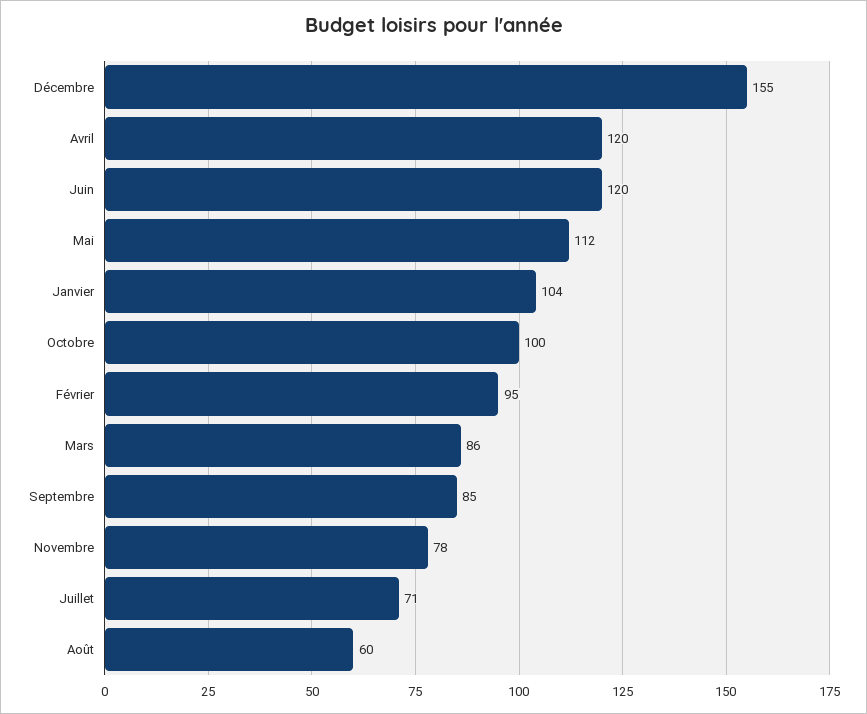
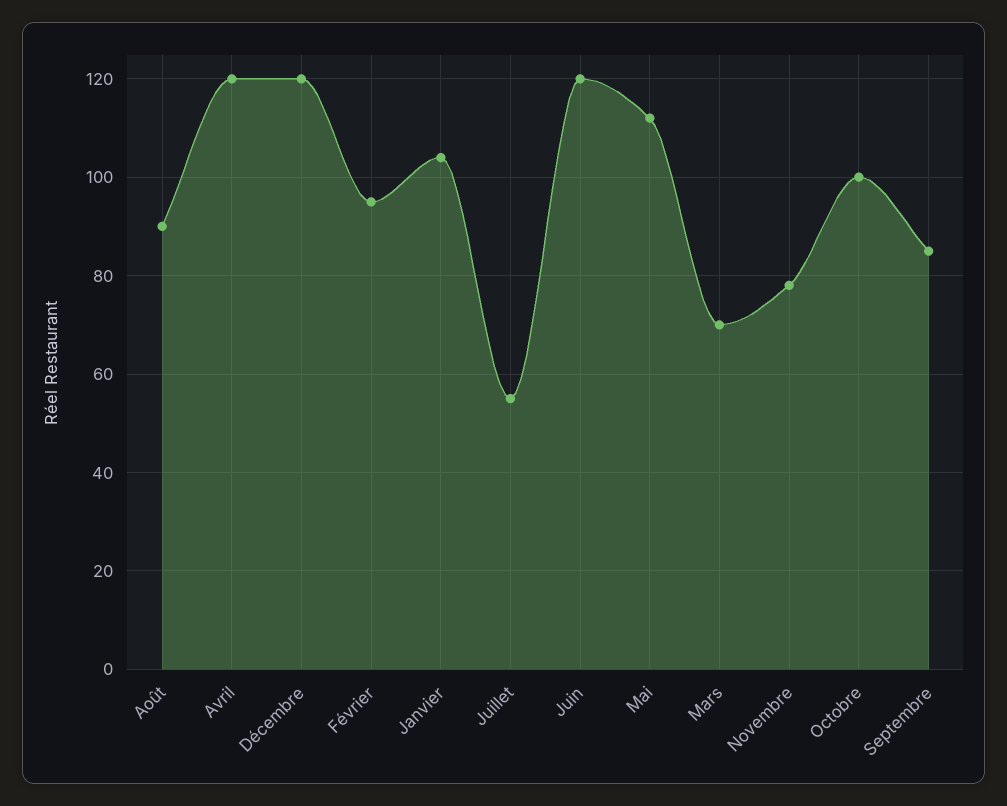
Décembre: 155 -> 120
Mars: 86 -> 70
Juillet: 71 -> 55
Août: 60 -> 90

